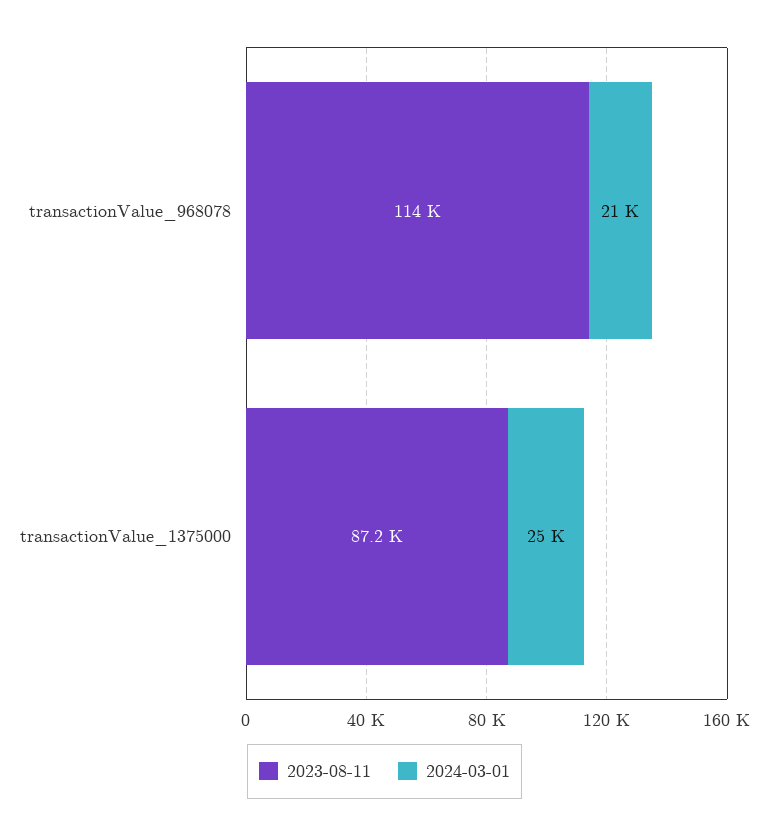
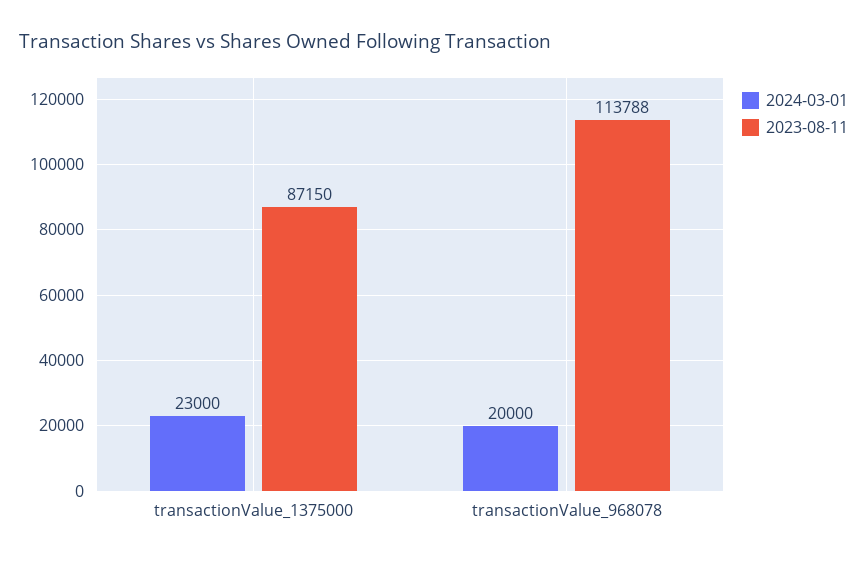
2024-03-01, transactionValue_968078: 21000 -> 20000
2024-03-01, transactionValue_1375000: 25000 -> 23000

